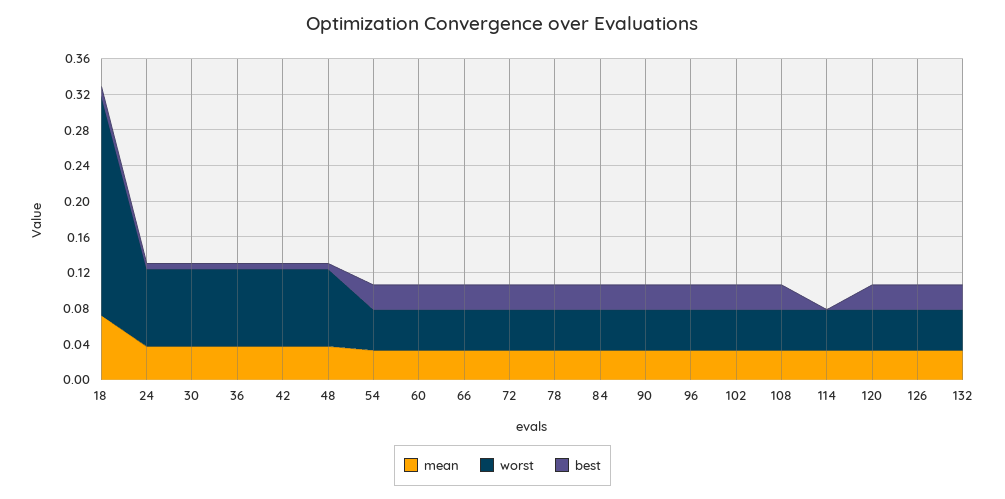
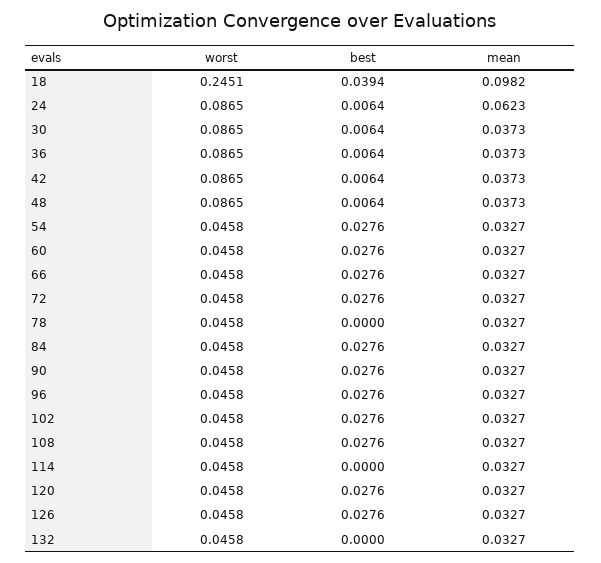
mean, 18: 0.07 -> 0.0982
best, 18: 0.01 -> 0.0394
mean, 24: 0.04 -> 0.0623
best, 78: 0.03 -> 0
best, 132: 0.03 -> 0

